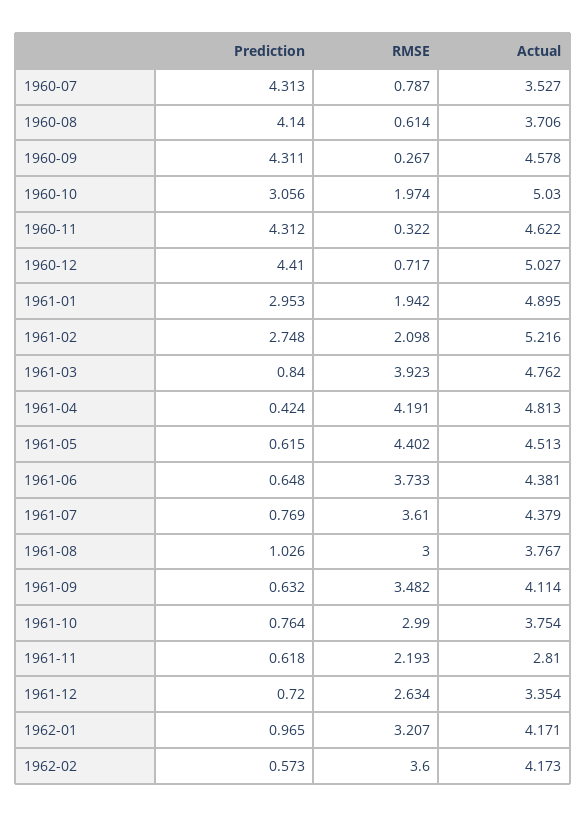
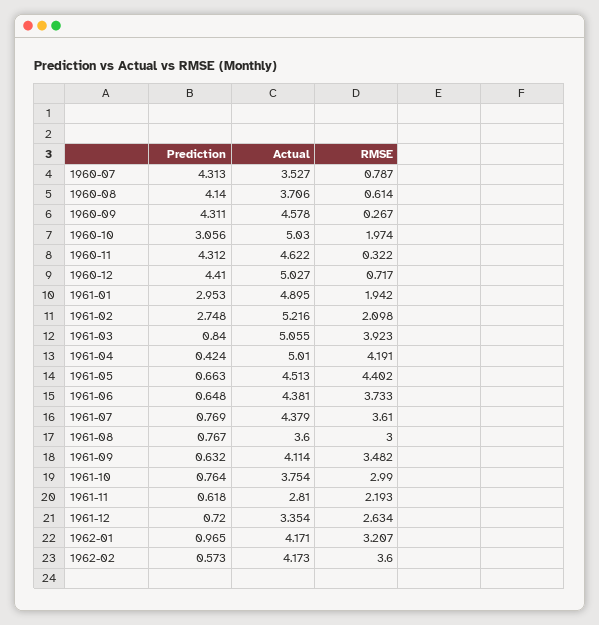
Actual, 1961-03: 4.762 -> 5.055
Actual, 1961-04: 4.813 -> 5.01
Prediction, 1961-05: 0.615 -> 0.663
Prediction, 1961-08: 1.026 -> 0.767
Actual, 1961-08: 3.767 -> 3.6

